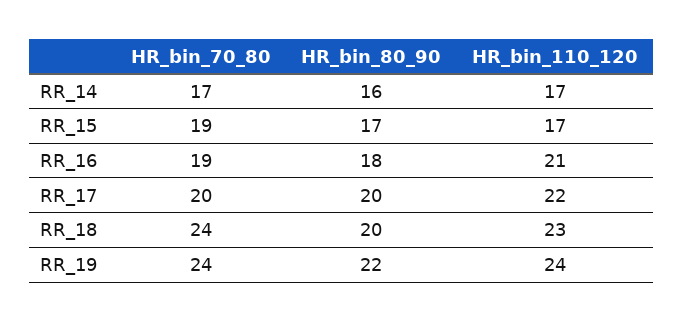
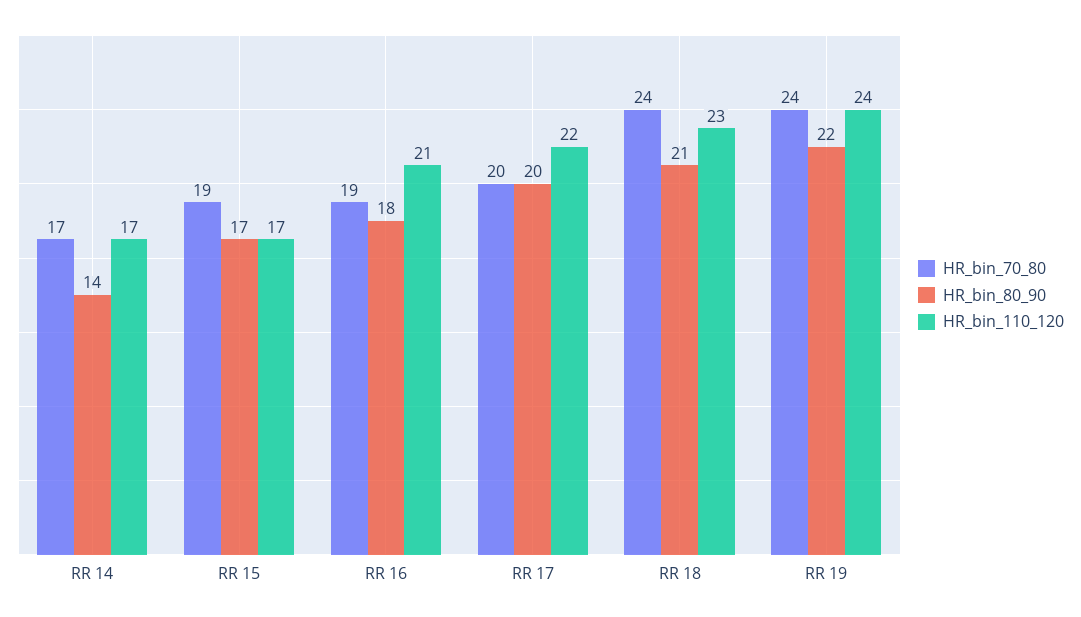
HR_bin_80_90, RR_14: 16 -> 14
HR_bin_80_90, RR_18: 20 -> 21

